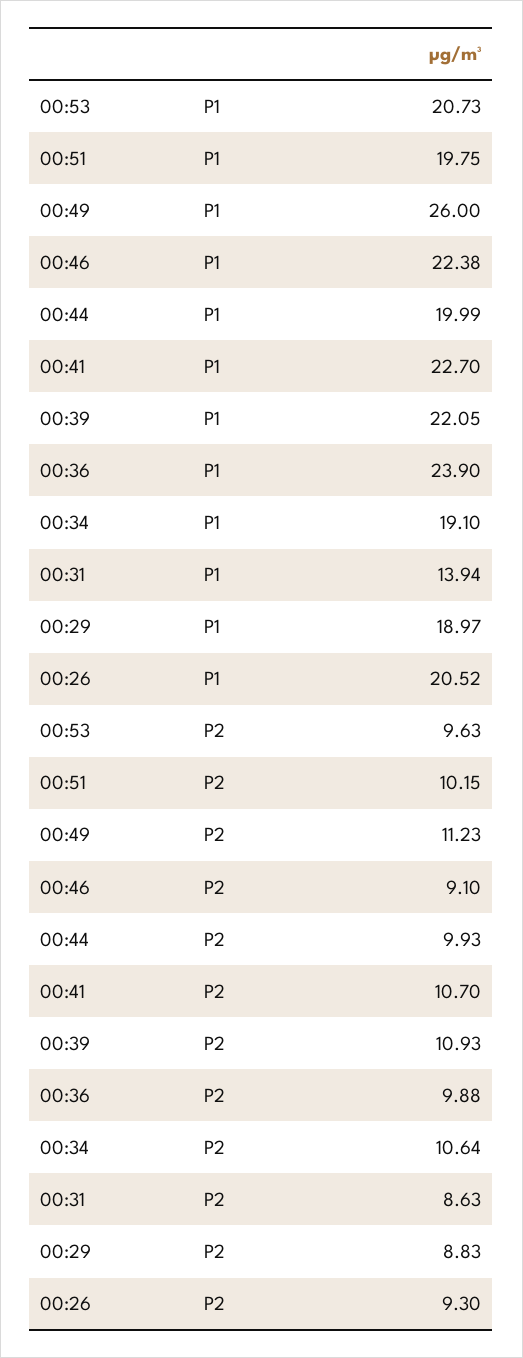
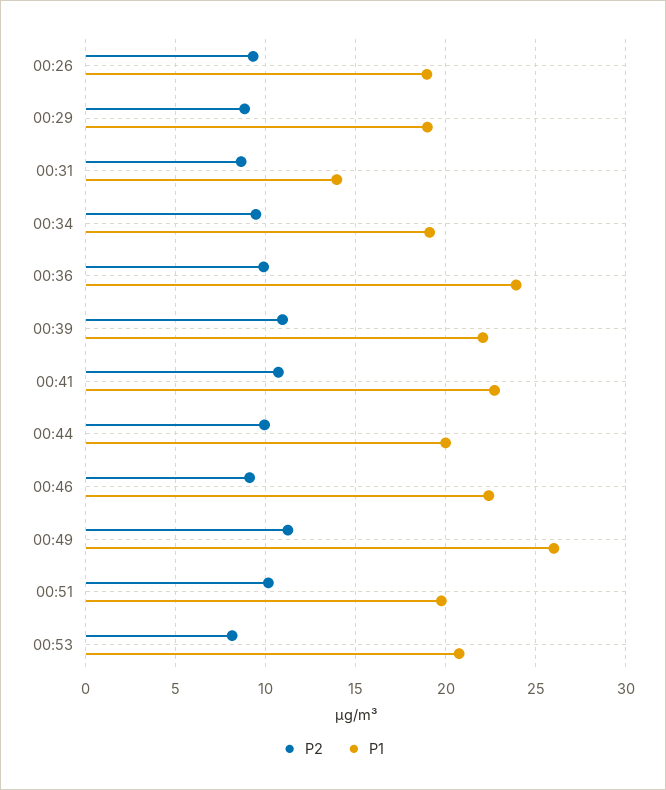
P1, 00:26: 20.52 -> 19
P2, 00:53: 9.63 -> 8
P2, 00:34: 10.64 -> 9.5

